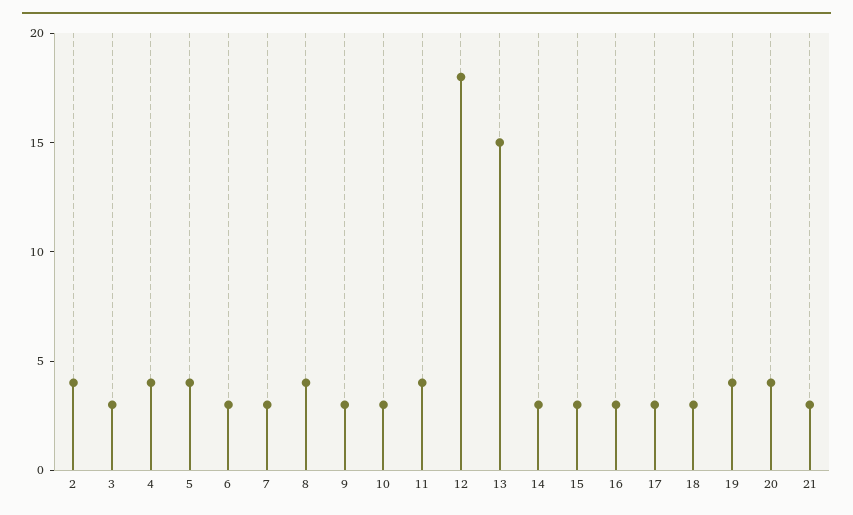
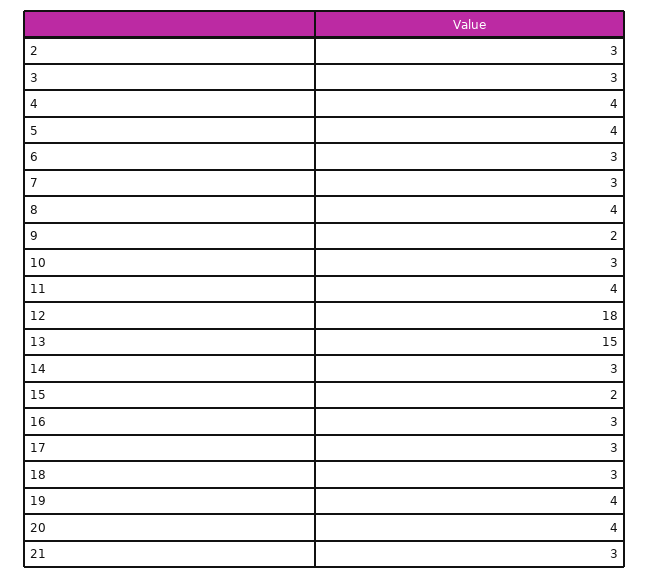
2: 4 -> 3
9: 3 -> 2
15: 3 -> 2

